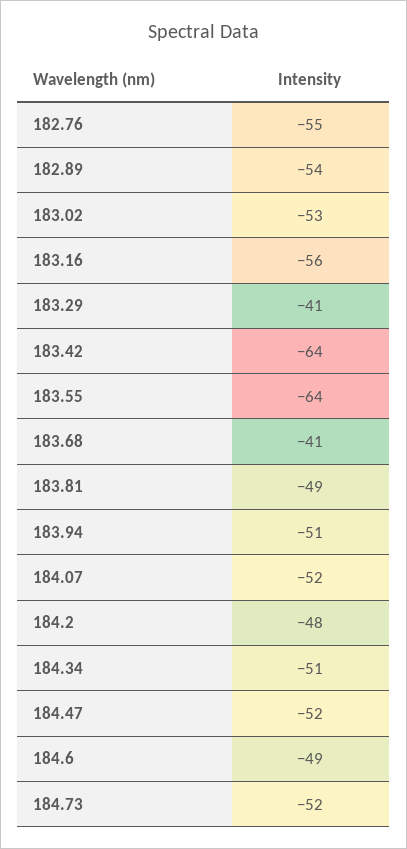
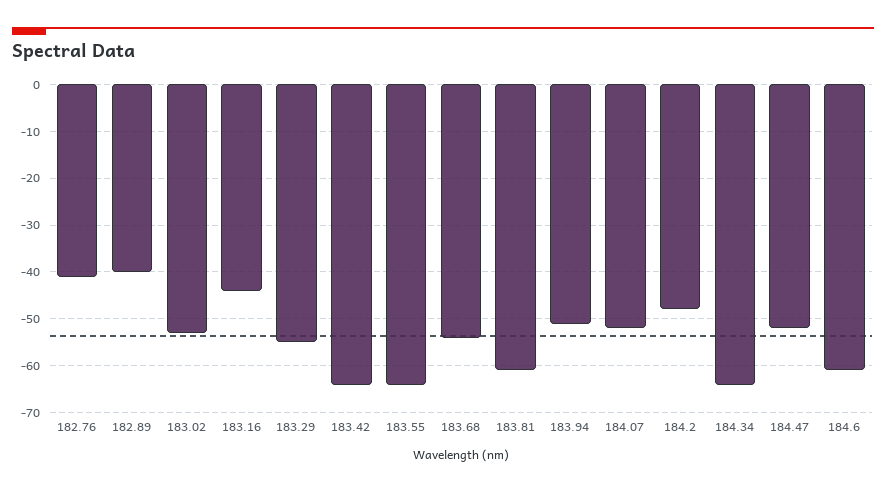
182.76: -55 -> -40
182.89: -54 -> -40
183.16: -56 -> -45
183.29: -41 -> -55
183.68: -41 -> -55
183.81: -49 -> -60
184.34: -51 -> -65
184.6: -49 -> -60
184.73: -52 -> none

